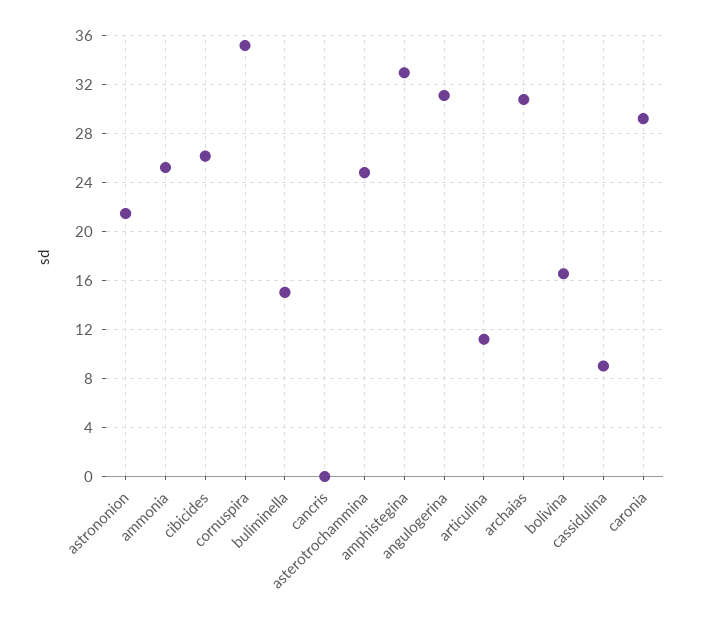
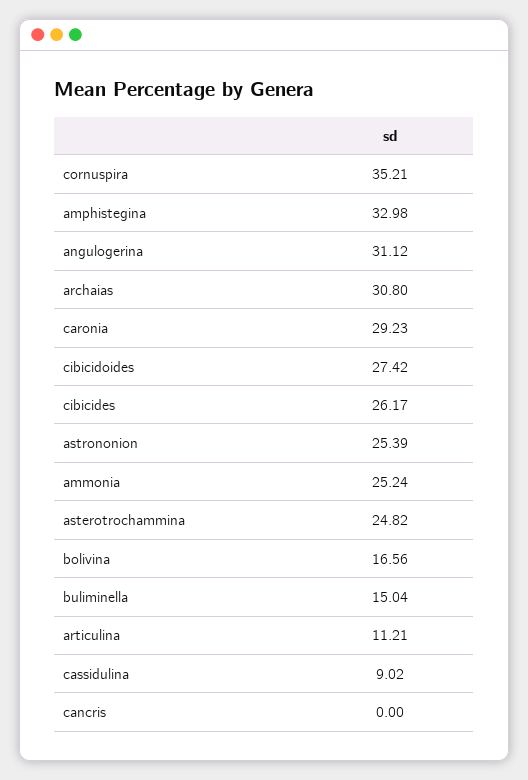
astrononion: 21.5 -> 25.39
cibicidoides: none -> 27.42

